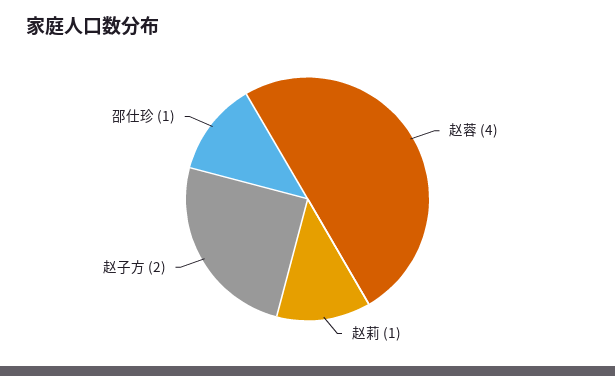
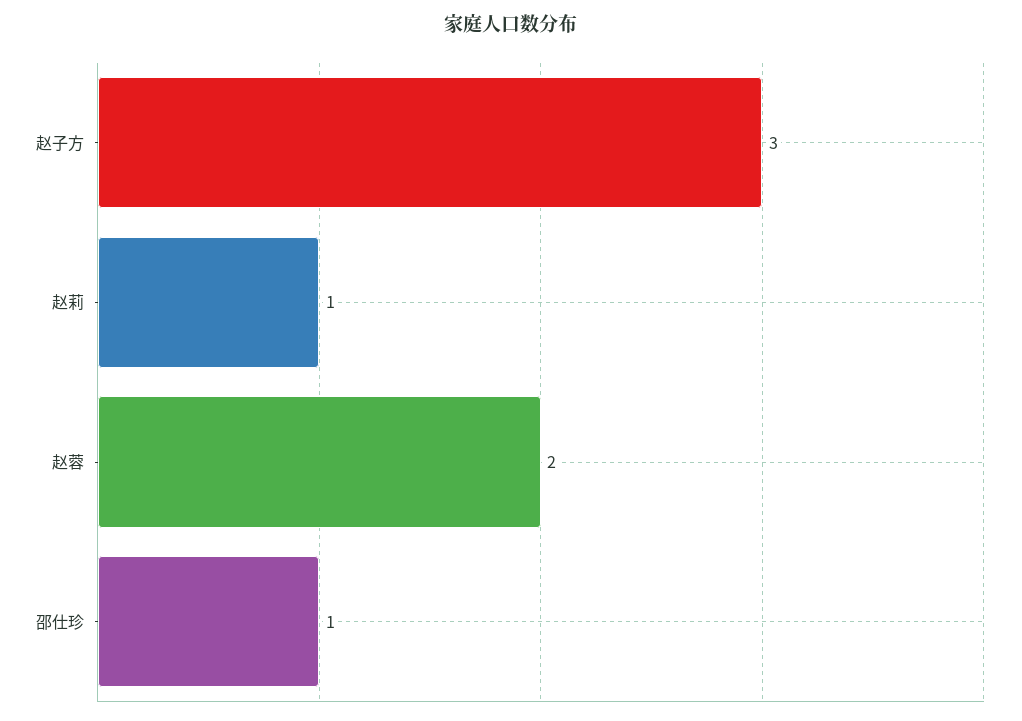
赵蓉: 4 -> 2
赵子方: 2 -> 3

